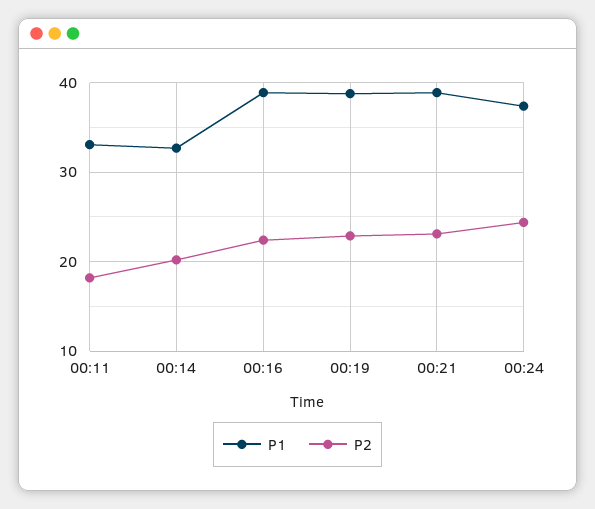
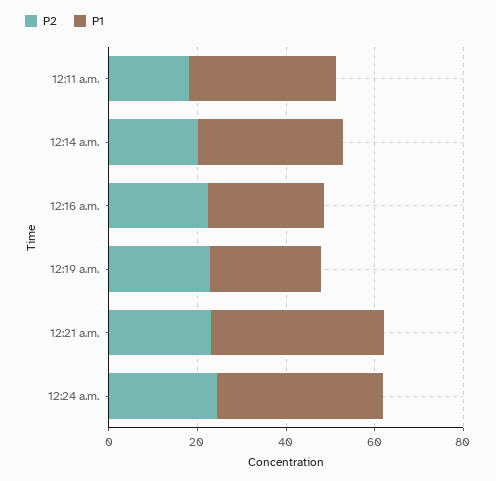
P1, 00:16: 39 -> 25
P1, 00:19: 39 -> 25

